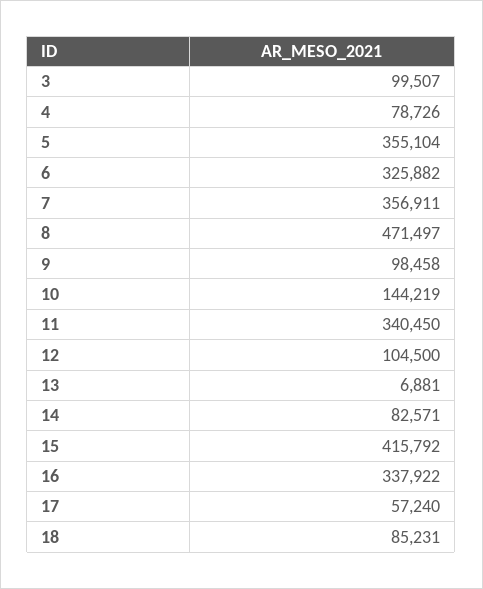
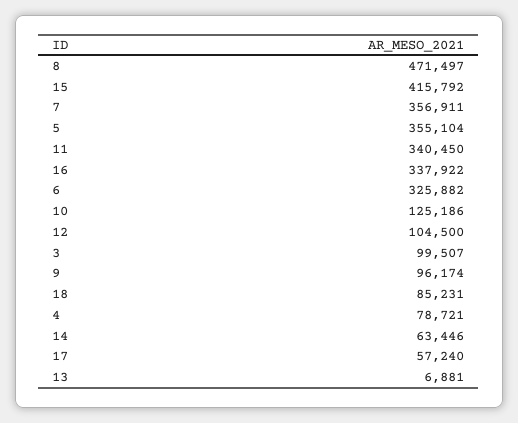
4: 78726 -> 78721
9: 98458 -> 96174
10: 144219 -> 125186
14: 82571 -> 63446

